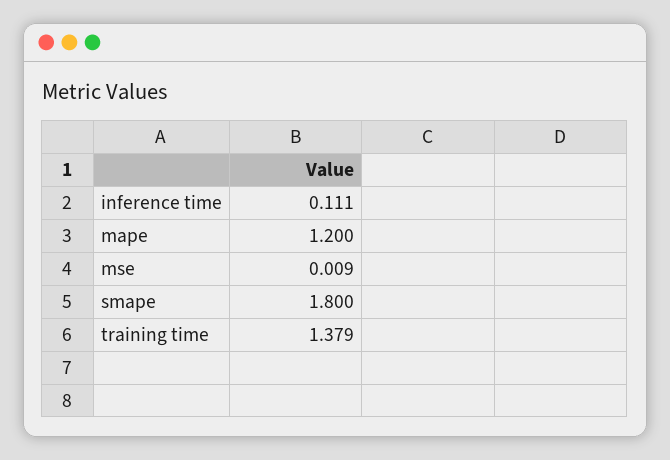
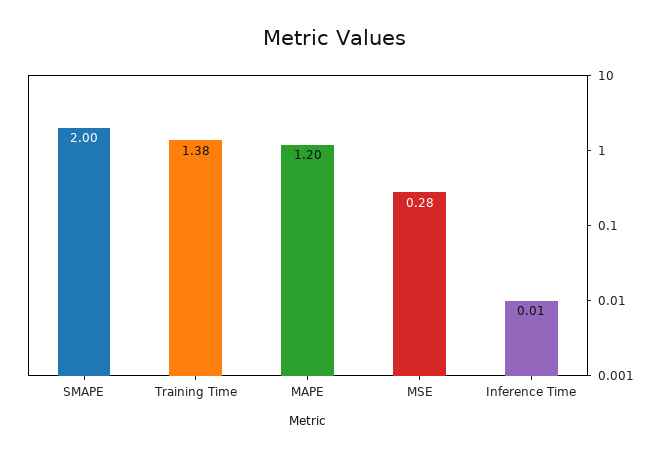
inference time: 0.111 -> 0.01
mse: 0.009 -> 0.28
smape: 1.8 -> 2

